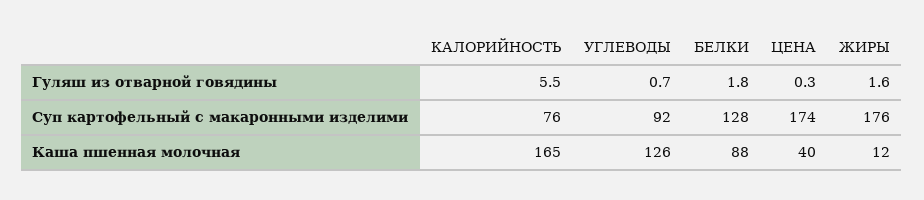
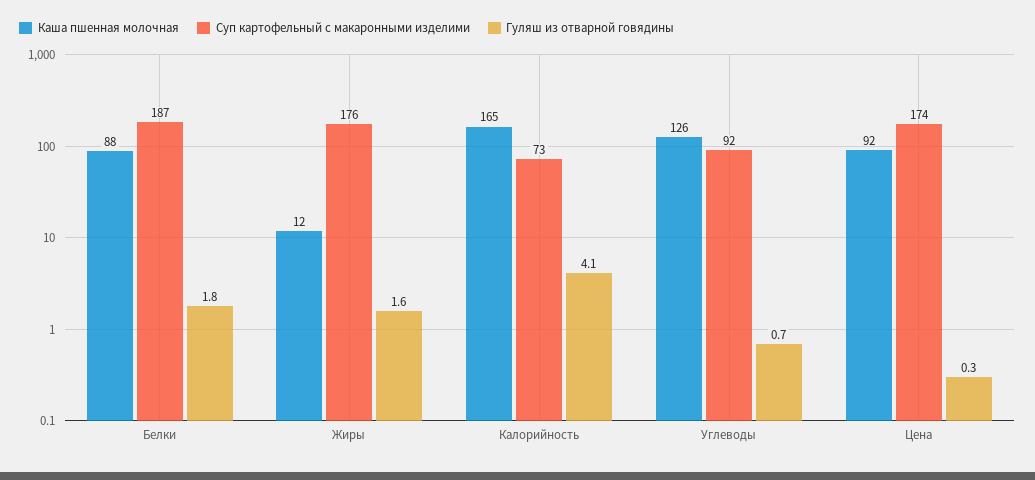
Гуляш из отварной говядины, КАЛОРИЙНОСТЬ: 5.5 -> 4.1
Суп картофельный с макаронными изделими, КАЛОРИЙНОСТЬ: 76 -> 73
Суп картофельный с макаронными изделими, БЕЛКИ: 128 -> 187
Каша пшенная молочная, ЦЕНА: 40 -> 92

